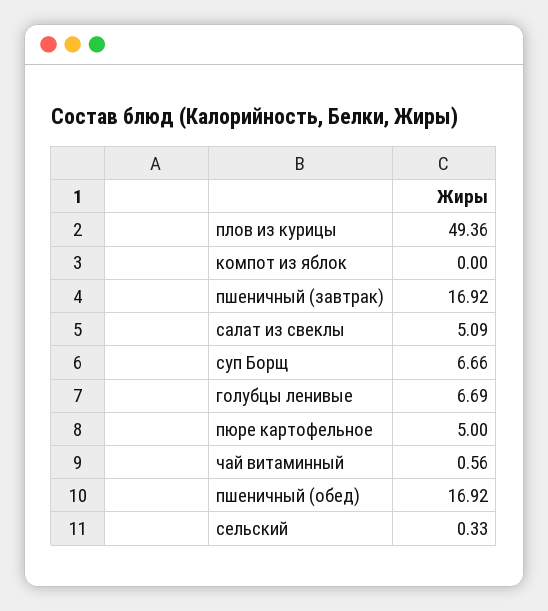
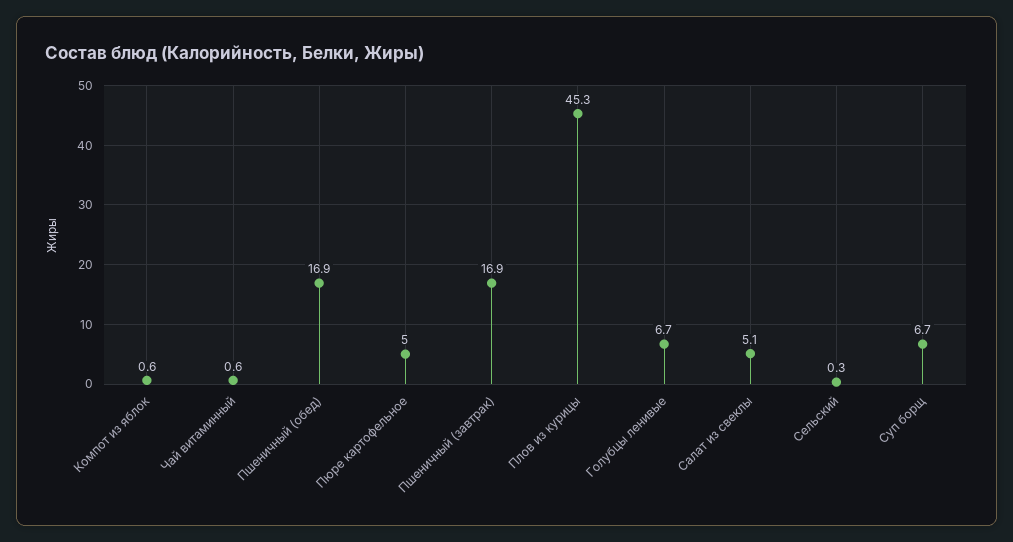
плов из курицы: 49.36 -> 45.3
компот из яблок: 0 -> 0.6

